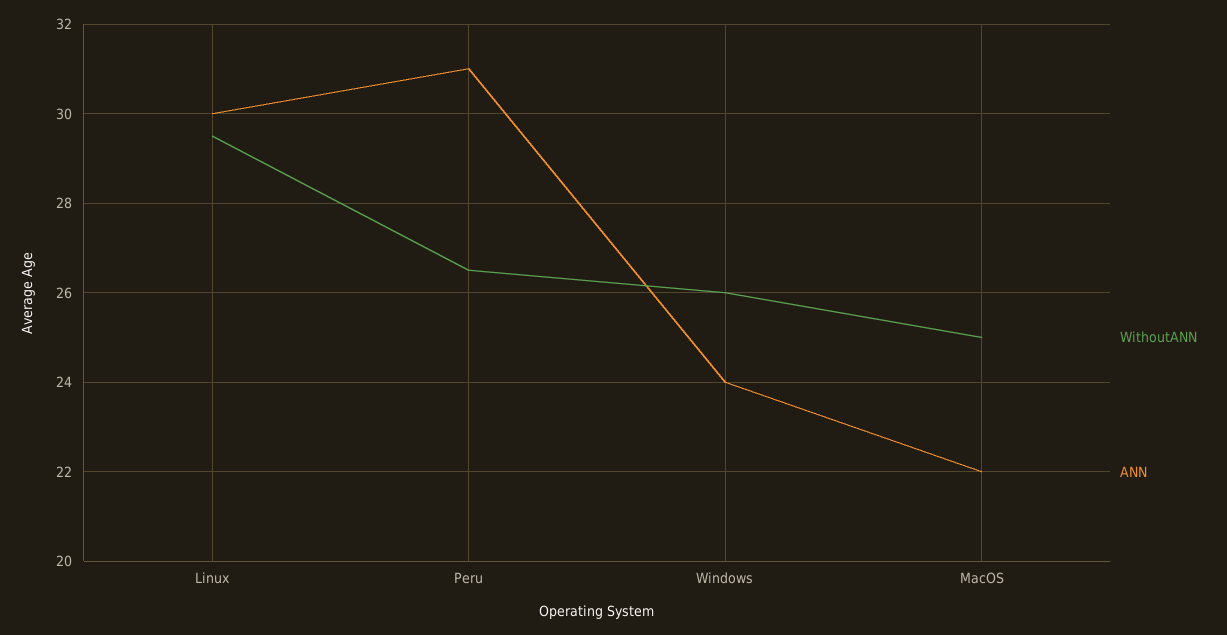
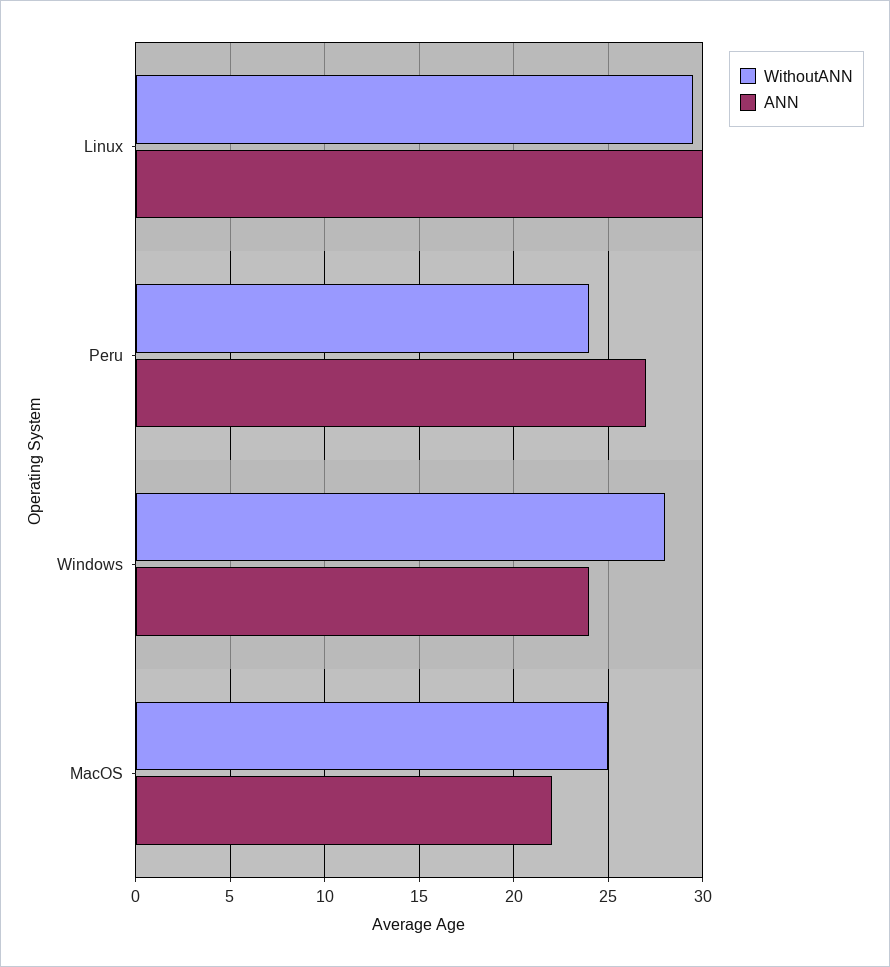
WithoutANN, Peru: 26.5 -> 24
ANN, Peru: 31 -> 27
WithoutANN, Windows: 26 -> 28

